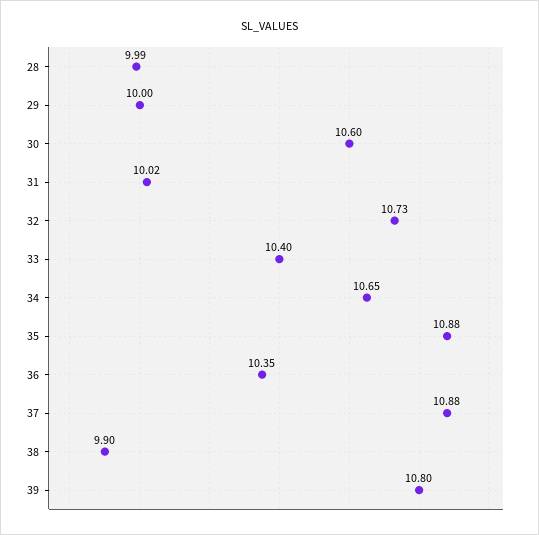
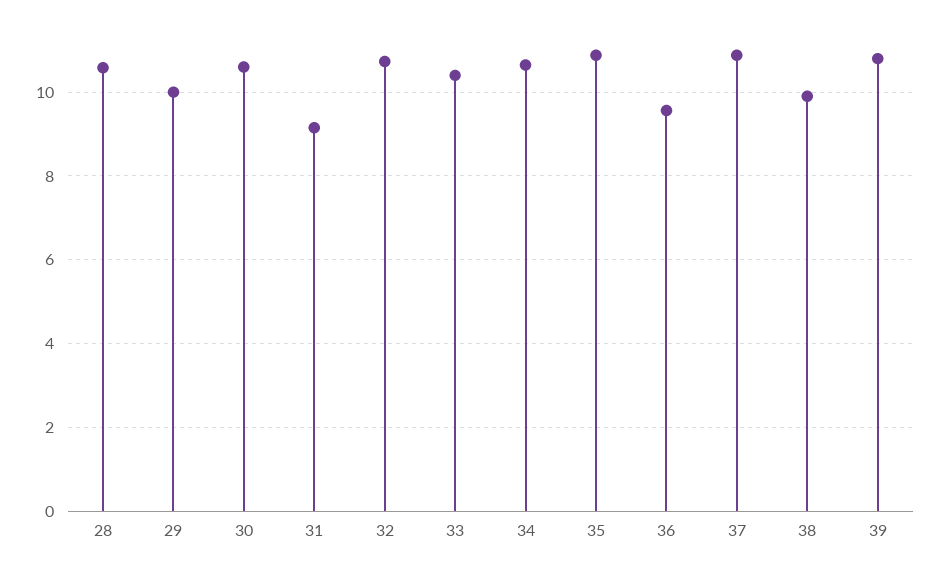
28: 9.99 -> 10.6
31: 10.02 -> 9.2
36: 10.35 -> 9.6

